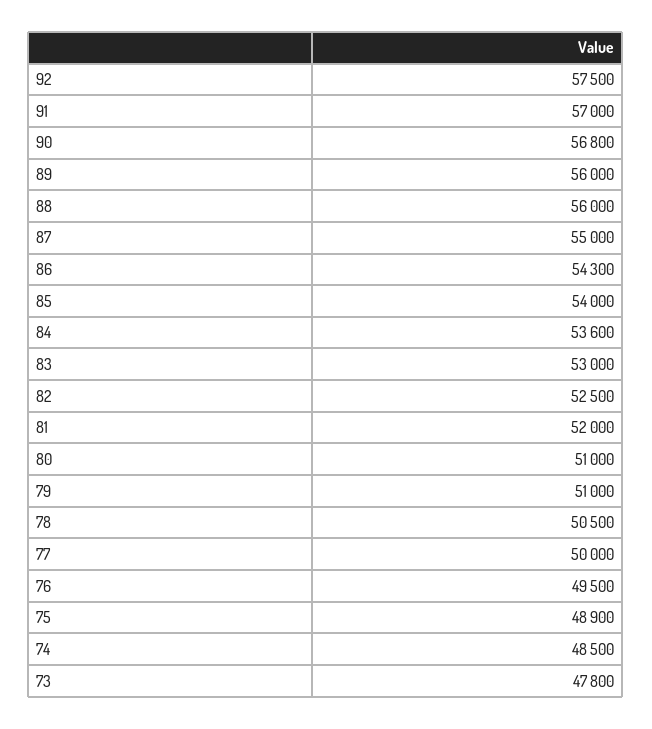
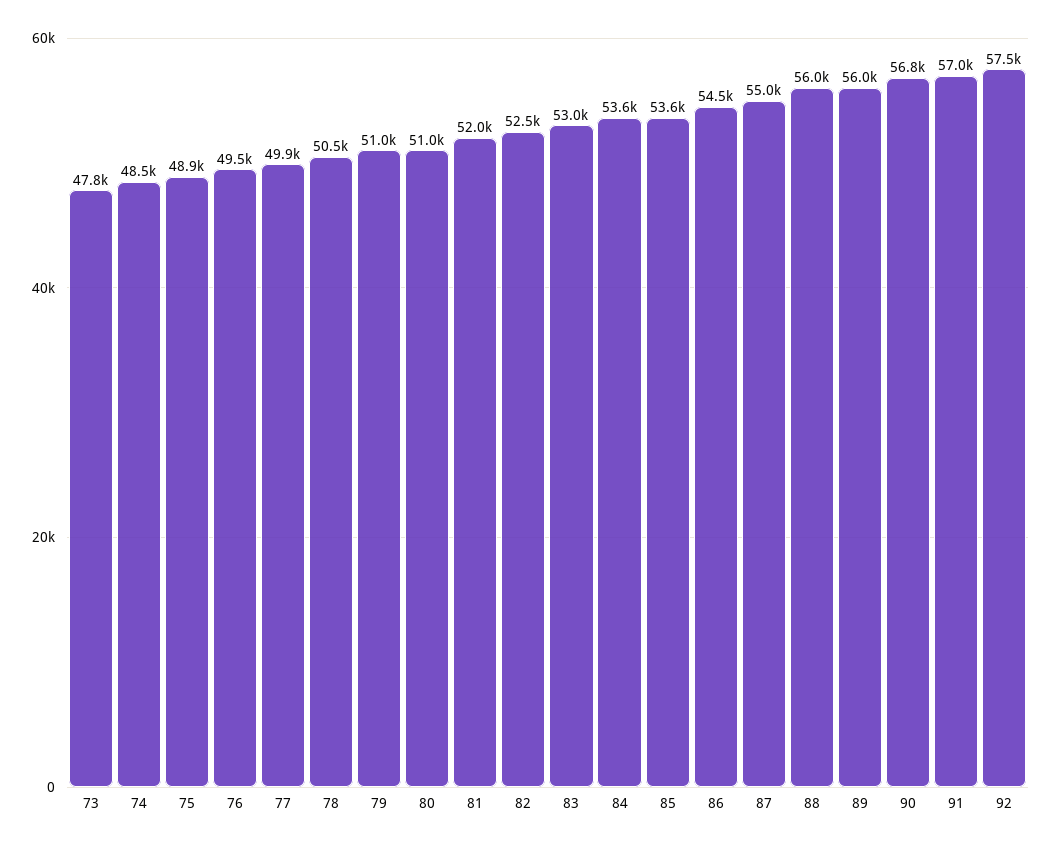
86: 54300 -> 54500
85: 54000 -> 53600
77: 50000 -> 49900

